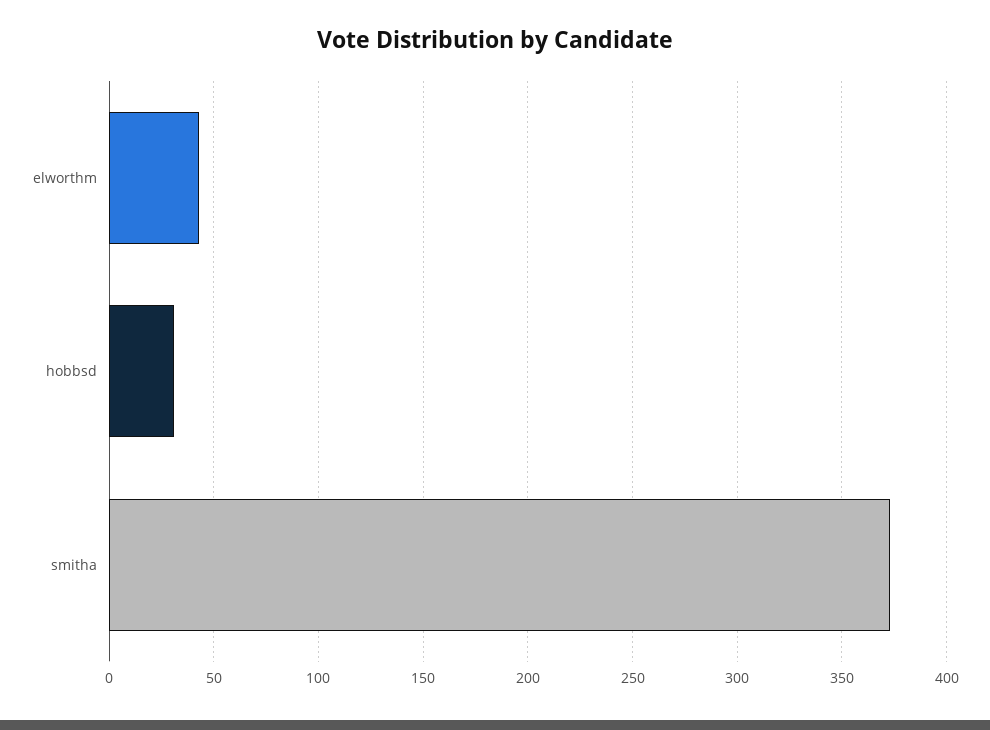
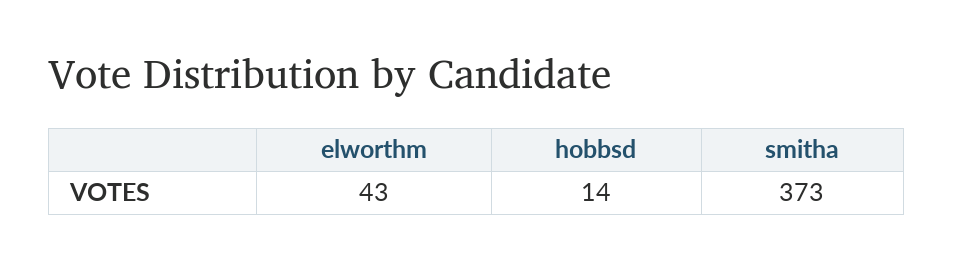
hobbsd: 30 -> 14

